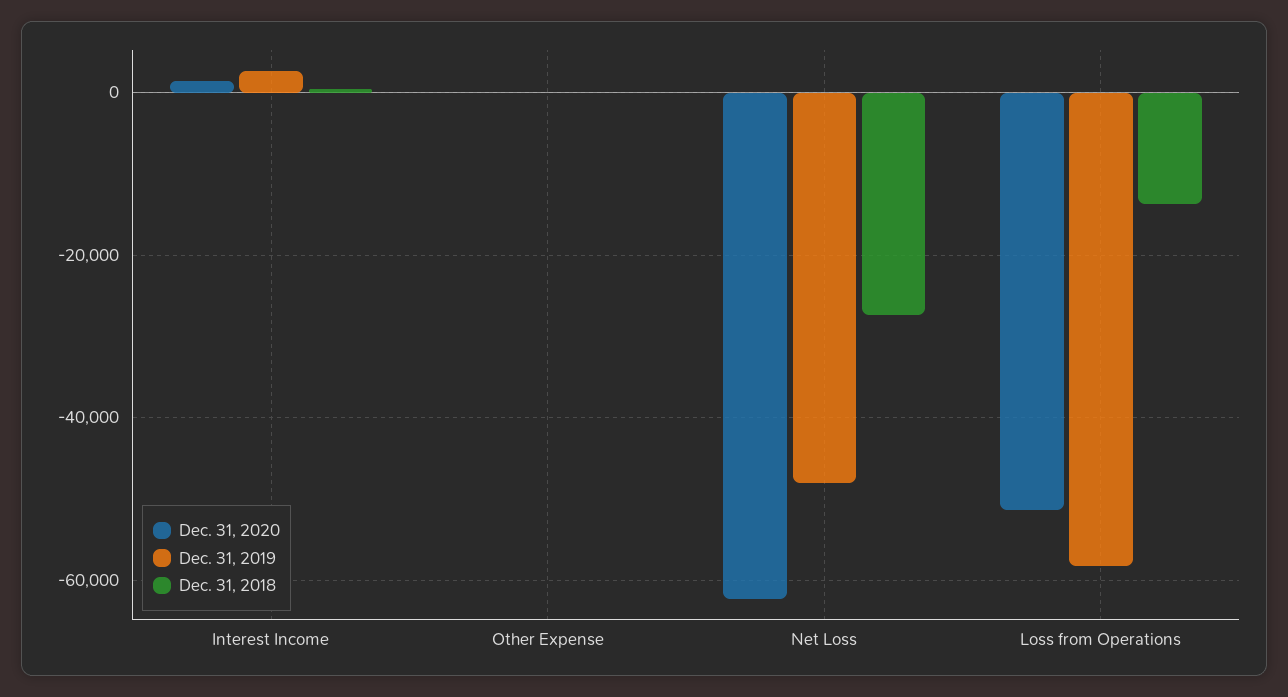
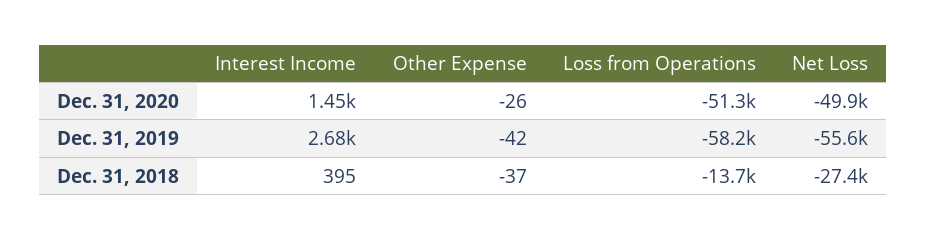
Dec. 31, 2020, Net Loss: -62000 -> -49900
Dec. 31, 2019, Net Loss: -48000 -> -55600

